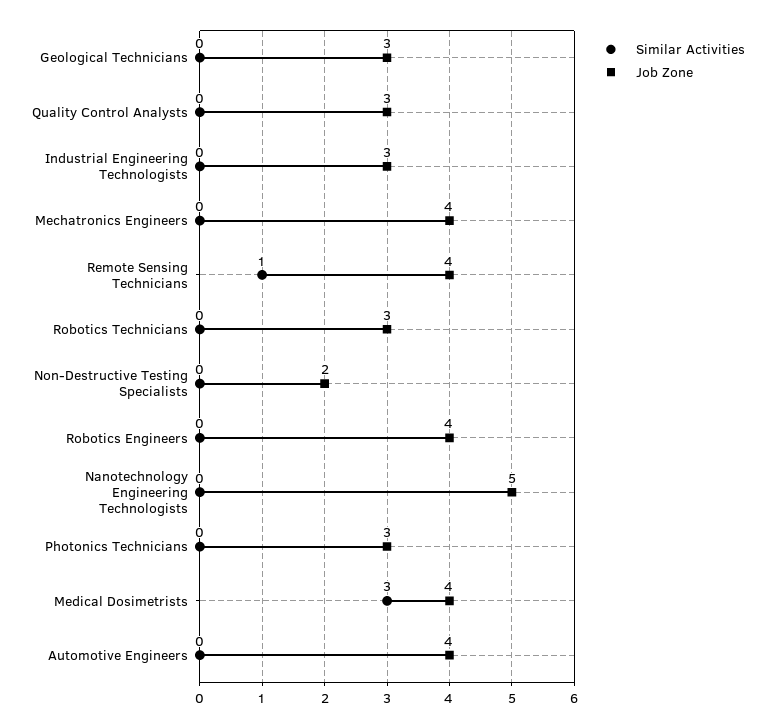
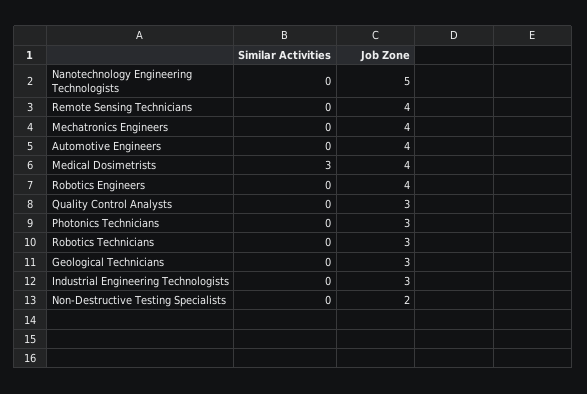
Similar Activities, Remote Sensing Technicians: 1 -> 0

